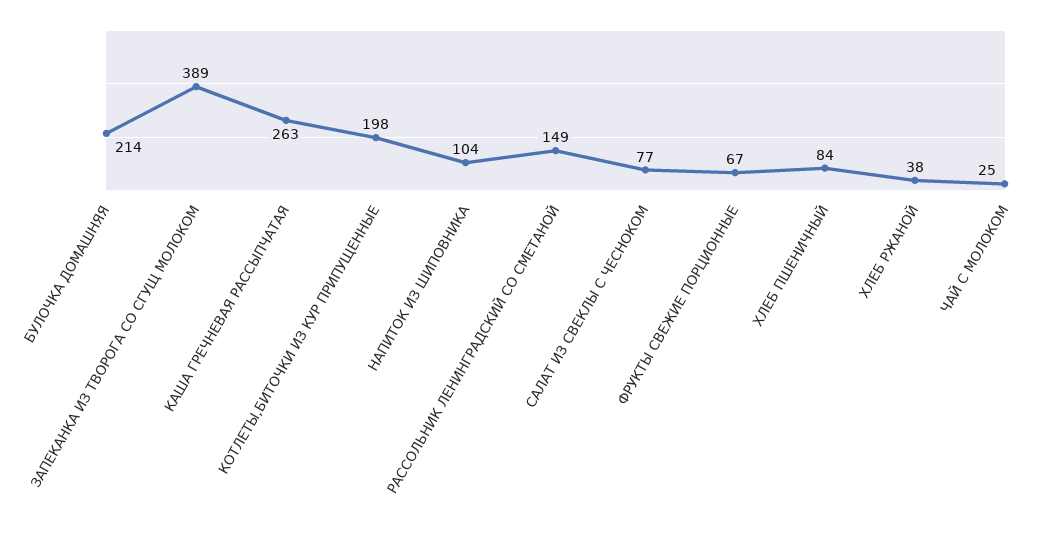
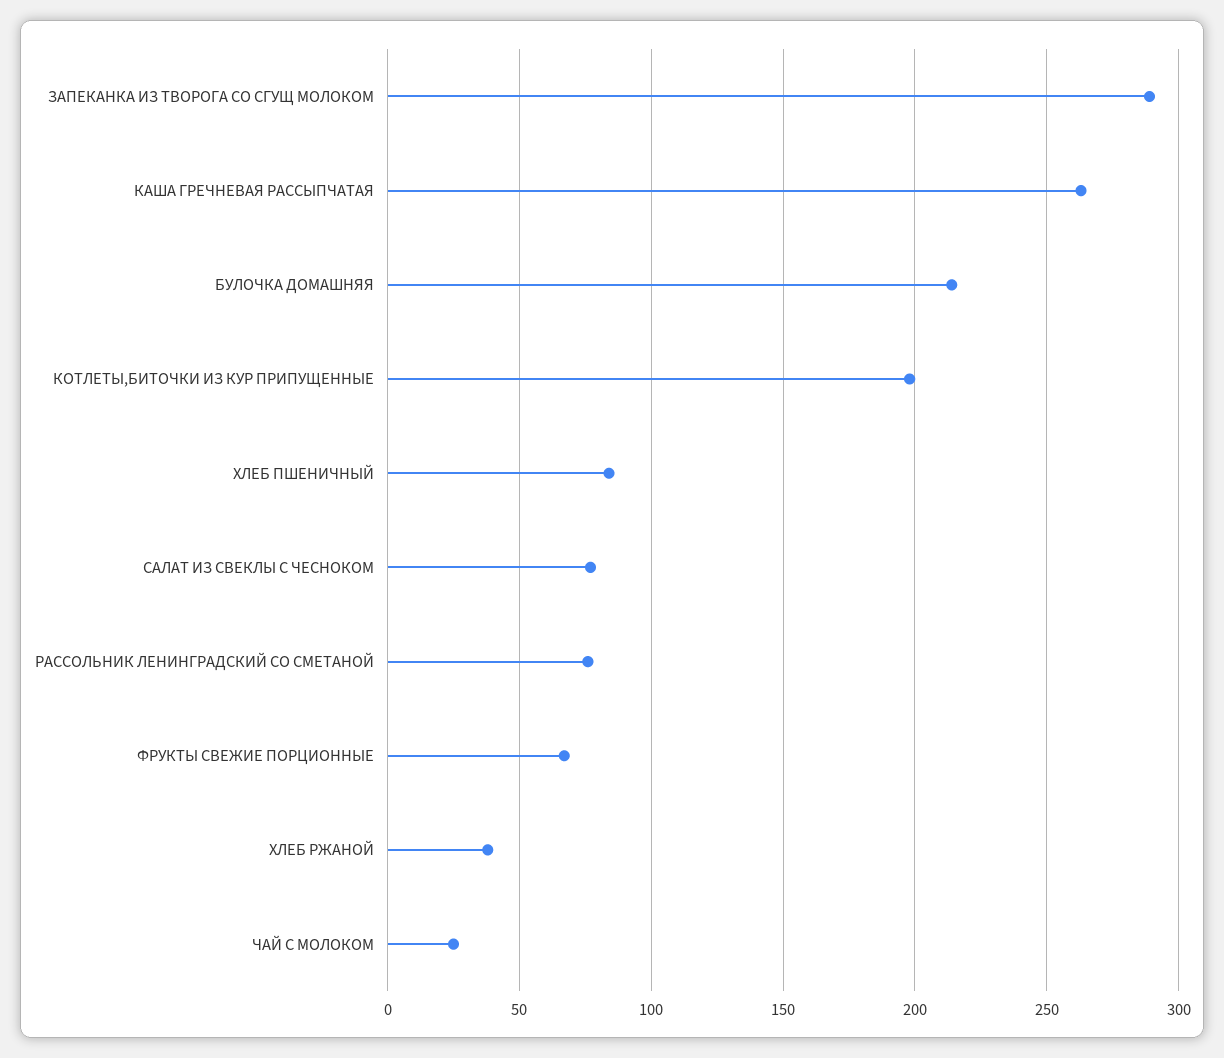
ЗАПЕКАНКА ИЗ ТВОРОГА СО СГУЩ МОЛОКОМ: 389 -> 290
НАПИТОК ИЗ ШИПОВНИКА: 104 -> none
РАССОЛЬНИК ЛЕНИНГРАДСКИЙ СО СМЕТАНОЙ: 149 -> 75

